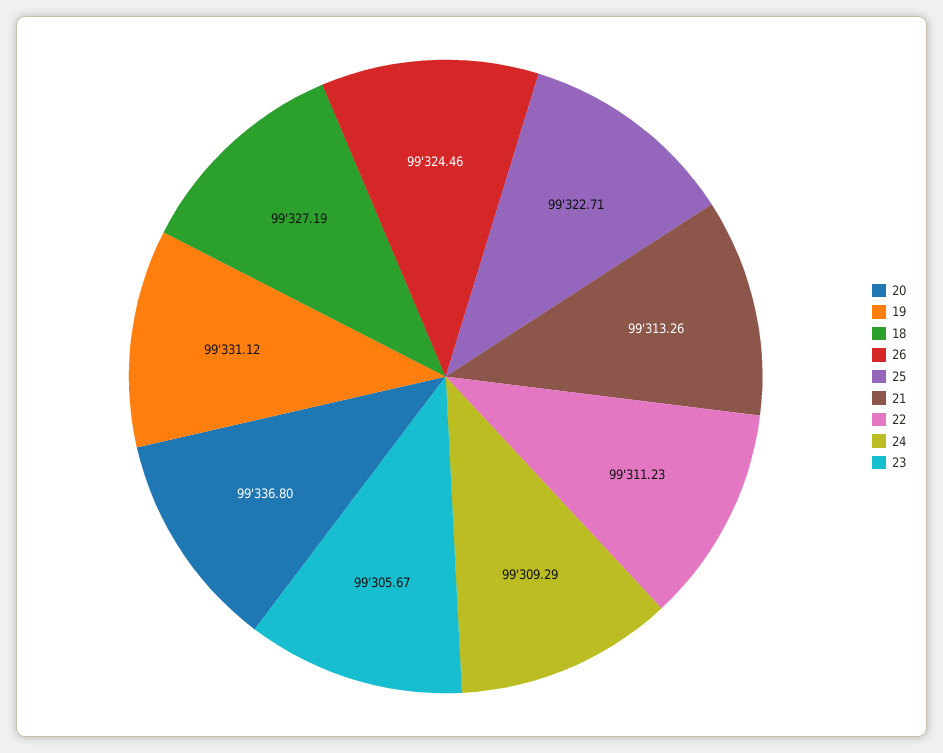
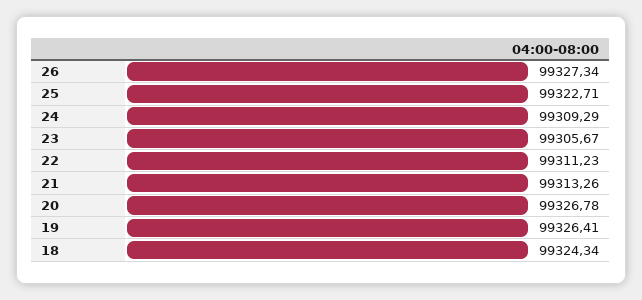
20: 99336.8 -> 99326.78
19: 99331.12 -> 99326.41
18: 99327.19 -> 99324.34
26: 99324.46 -> 99327.34

